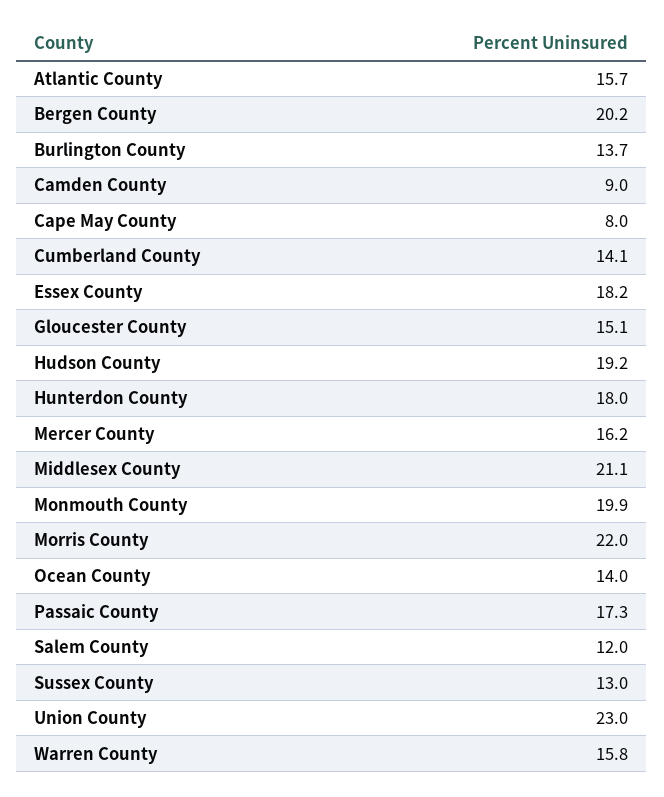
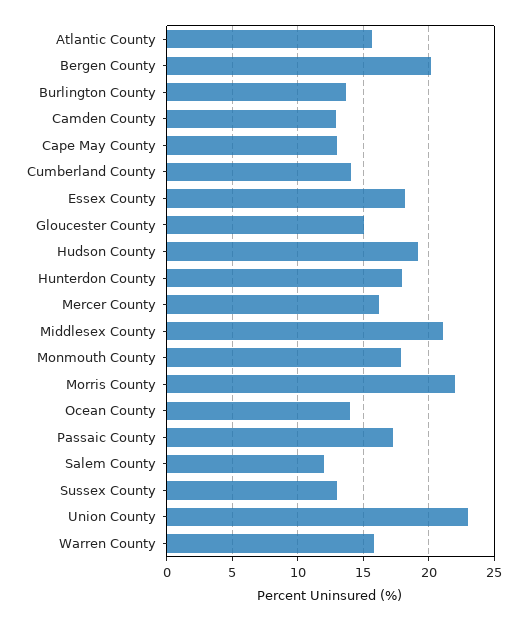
Camden County: 9 -> 13
Cape May County: 8 -> 13
Monmouth County: 19.9 -> 18

